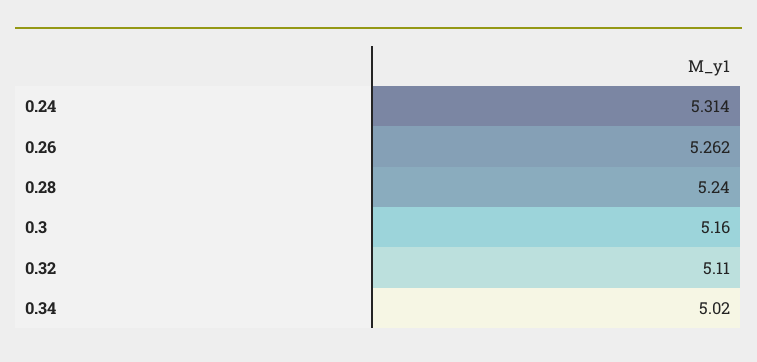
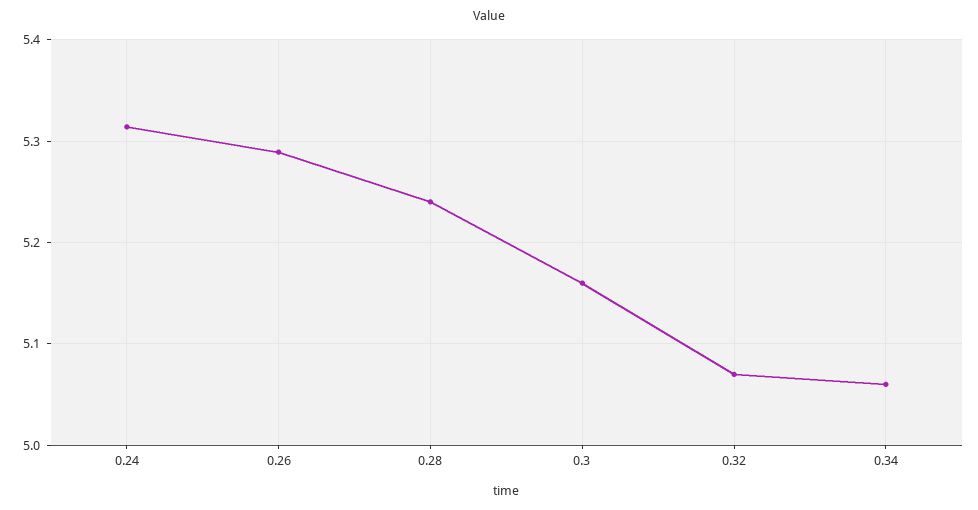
0.26: 5.262 -> 5.29
0.32: 5.11 -> 5.07
0.34: 5.02 -> 5.06

